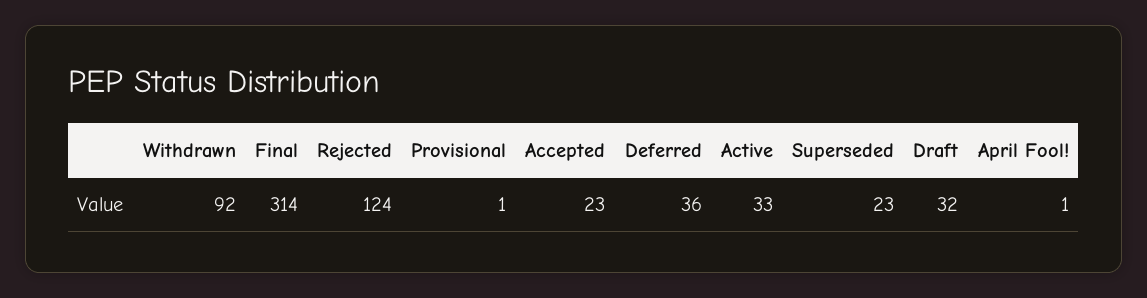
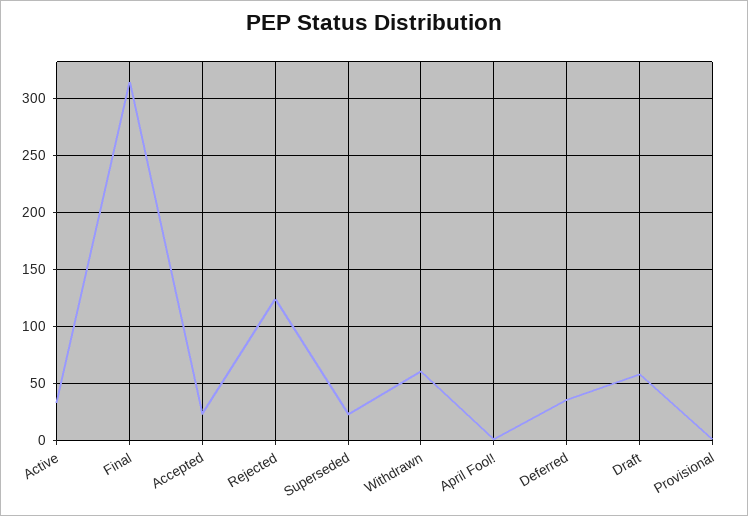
Withdrawn: 92 -> 60
Draft: 32 -> 60

